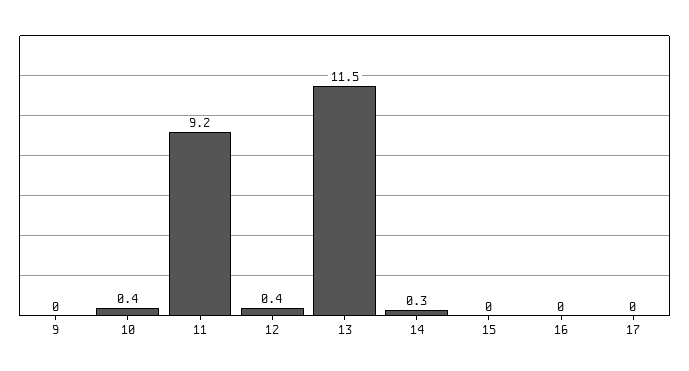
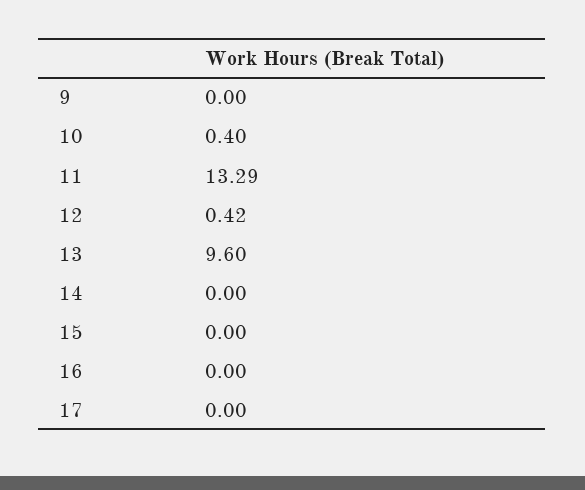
11: 9.2 -> 13.29
13: 11.5 -> 9.6
14: 0.3 -> 0

